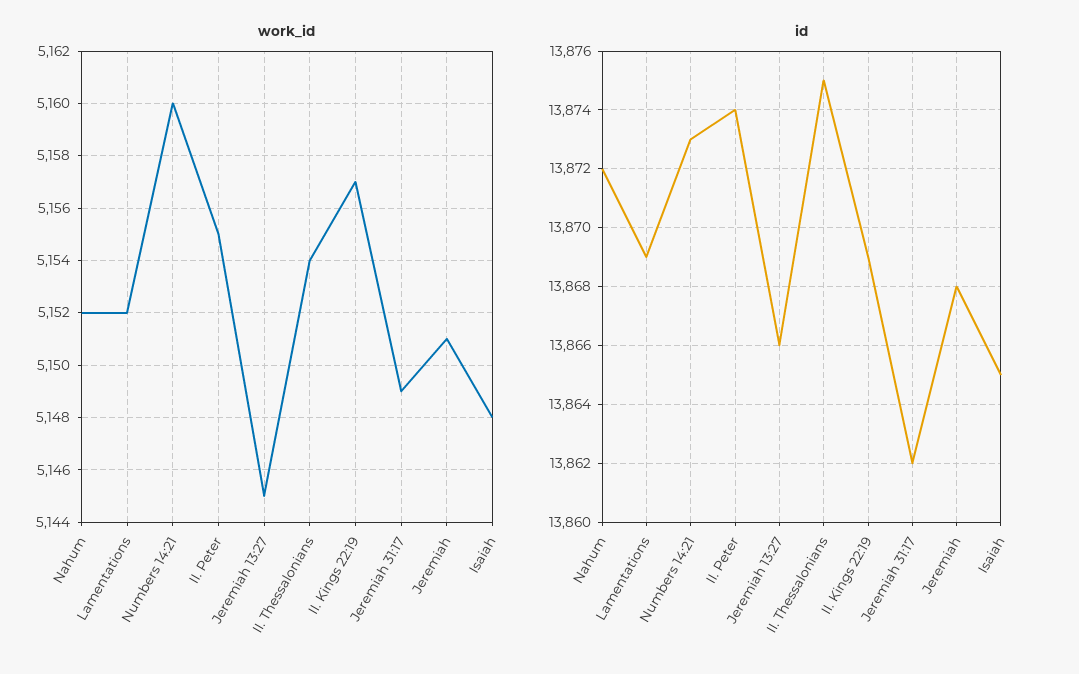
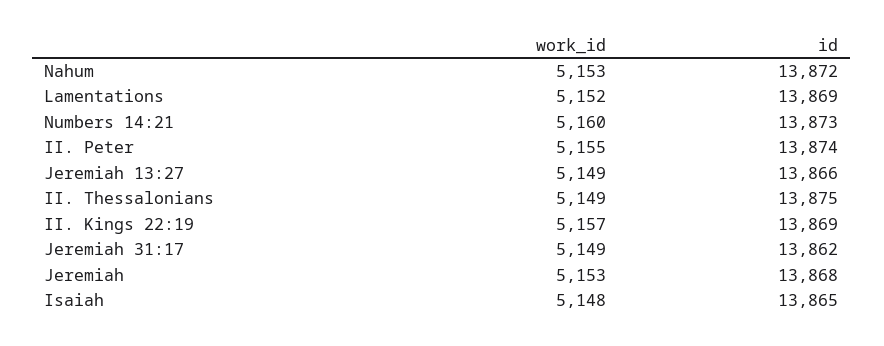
work_id, Nahum: 5152 -> 5153
work_id, Jeremiah 13:27: 5145 -> 5149
work_id, II. Thessalonians: 5154 -> 5149
work_id, Jeremiah: 5151 -> 5153

